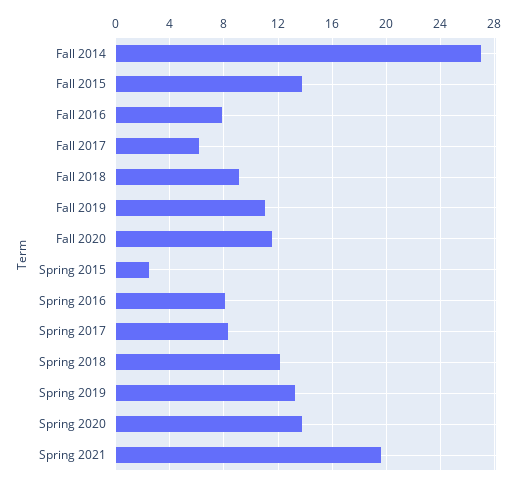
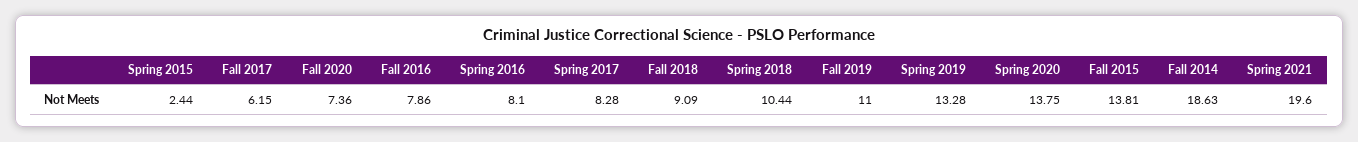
Fall 2014: 27 -> 18.63
Fall 2020: 11.5 -> 7.36
Spring 2018: 12 -> 10.44

